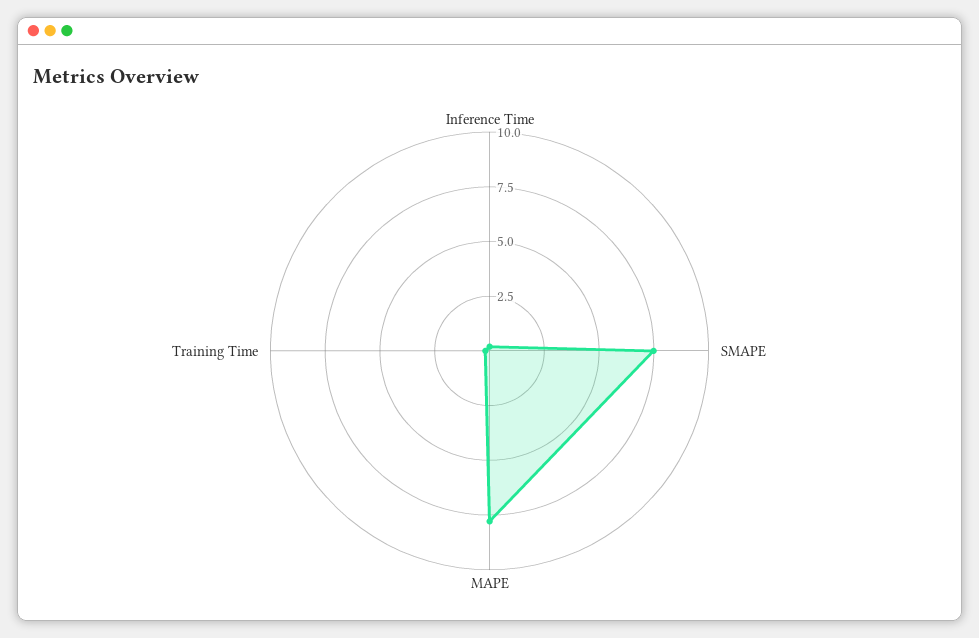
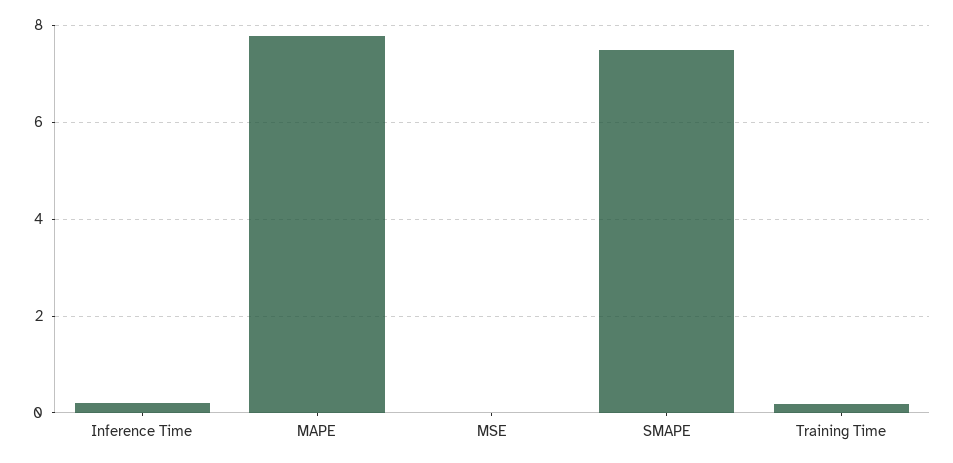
MSE: none -> 0

